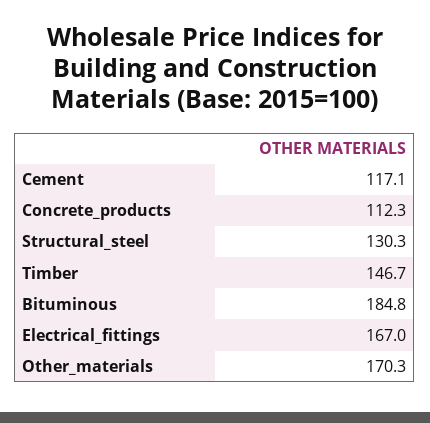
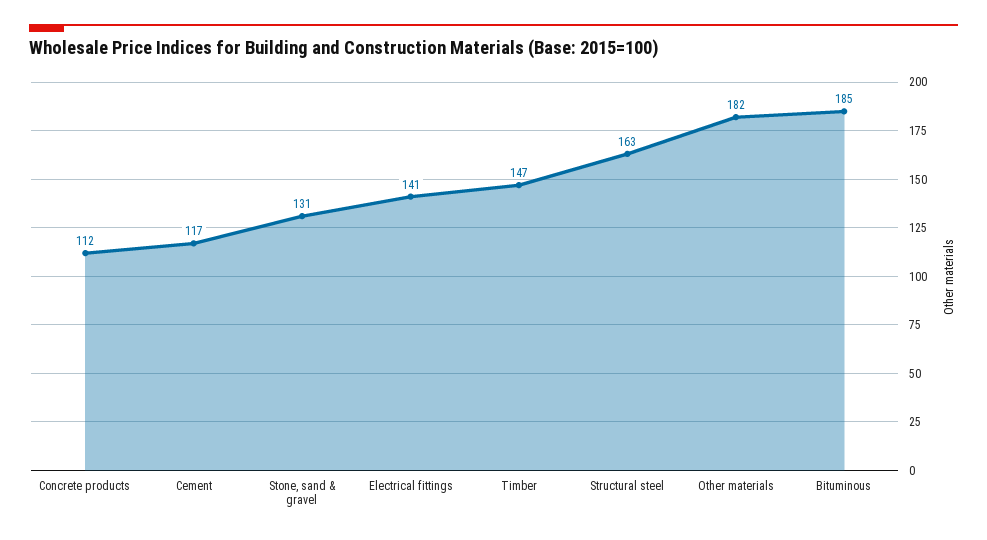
Structural_steel: 130.3 -> 163
Electrical_fittings: 167 -> 141
Other_materials: 170.3 -> 182
Stone, sand & gravel: none -> 131

